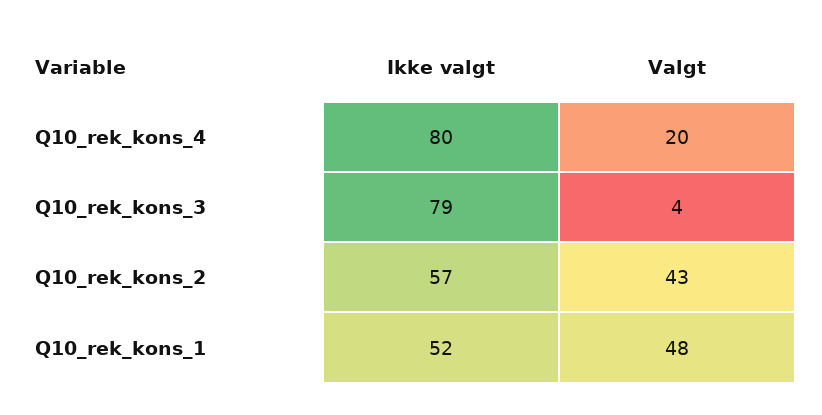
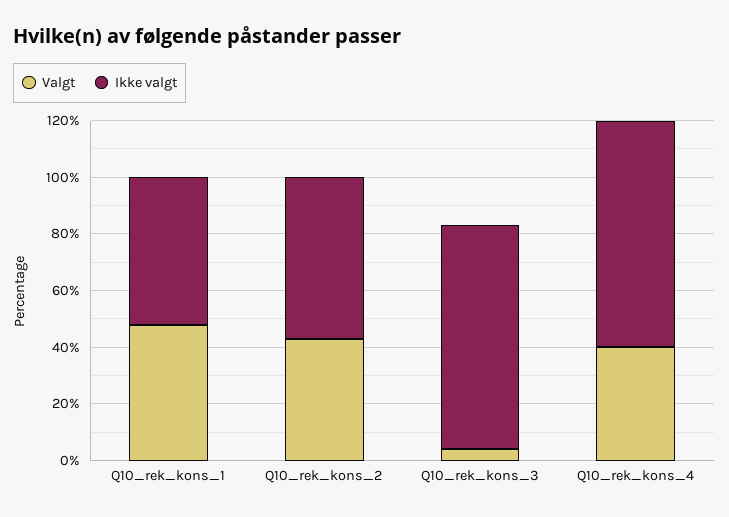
Valgt, Q10_rek_kons_4: 20 -> 40

